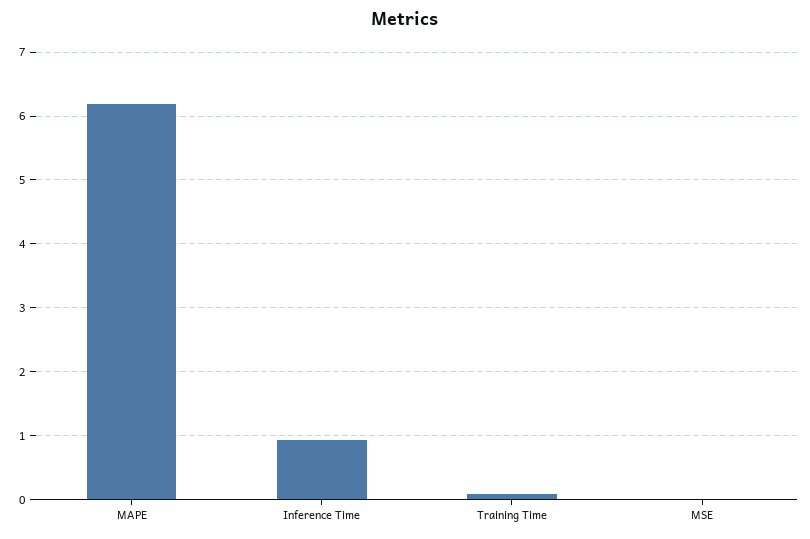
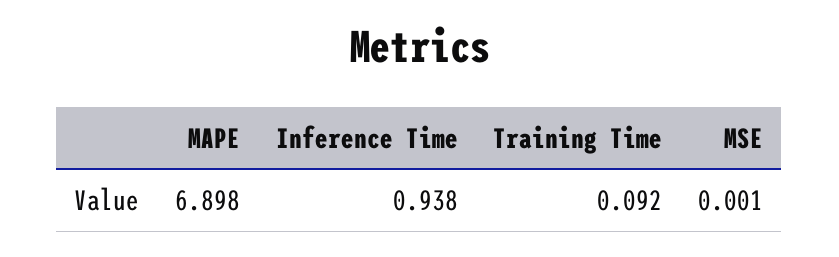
MAPE: 6.2 -> 6.898

